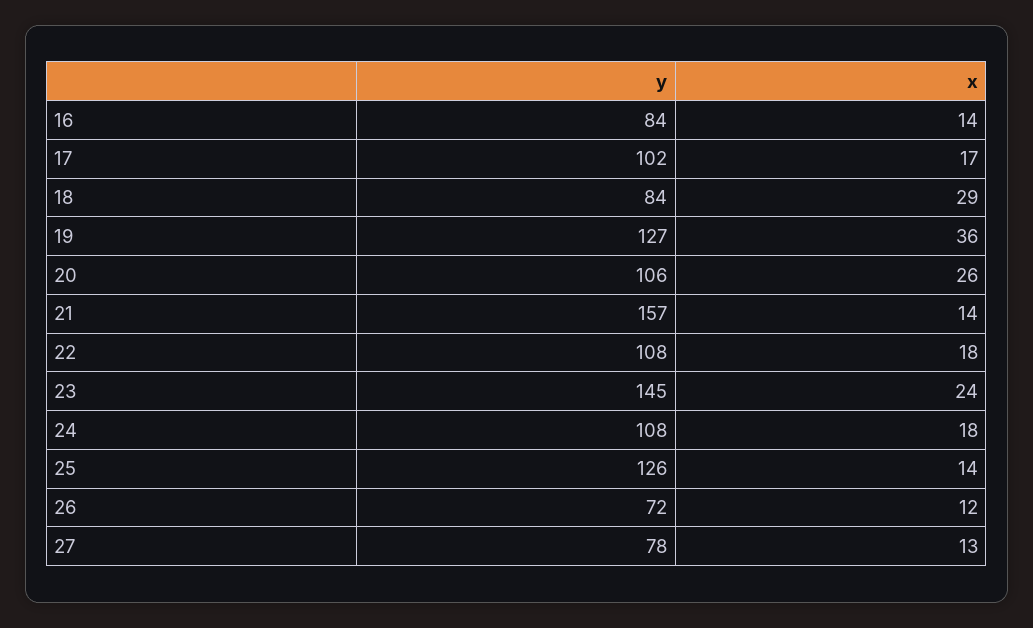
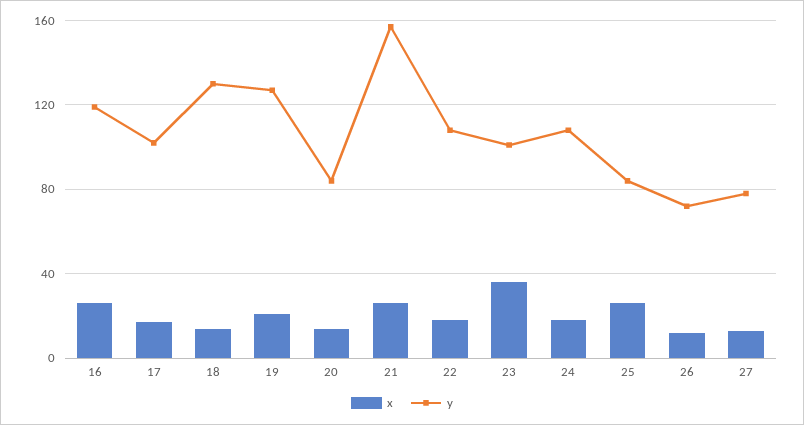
y, 16: 84 -> 120
x, 16: 14 -> 25
y, 18: 84 -> 130
x, 18: 29 -> 15
x, 19: 36 -> 20
y, 20: 106 -> 85
x, 20: 26 -> 15
x, 21: 14 -> 25
y, 23: 145 -> 100
x, 23: 24 -> 35
y, 25: 126 -> 85
x, 25: 14 -> 25

